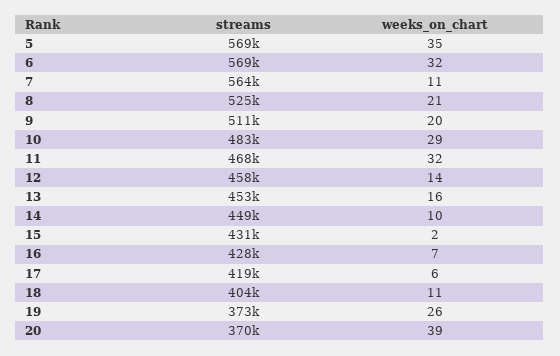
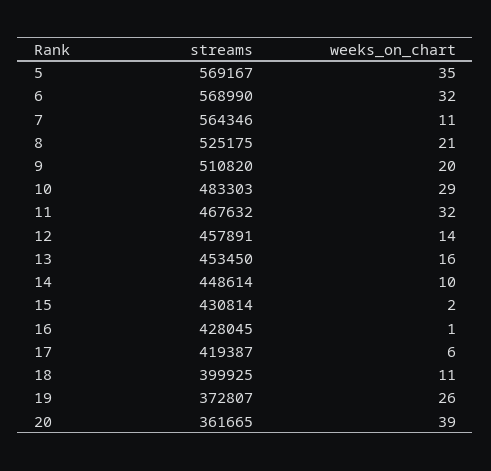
weeks_on_chart, 16: 7 -> 1
streams, 18: 404000 -> 399925
streams, 20: 370000 -> 361665

